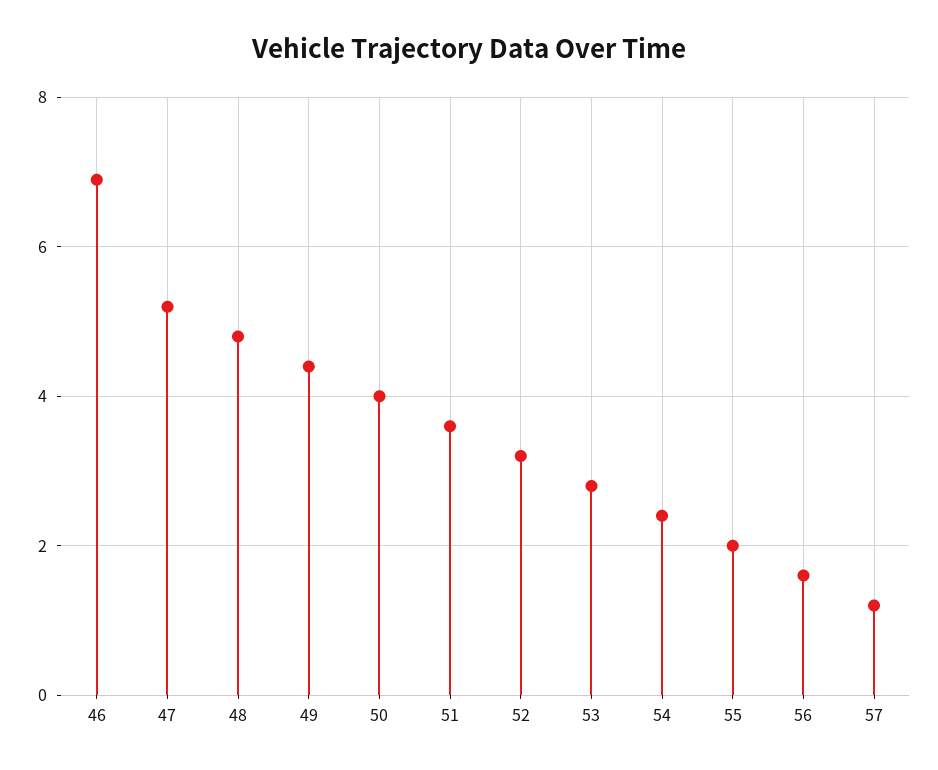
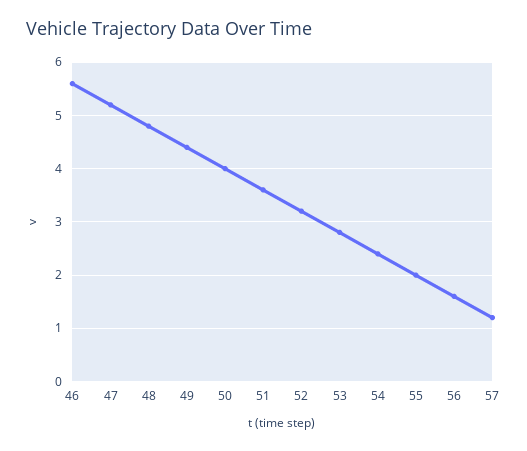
46: 7 -> 5.5

